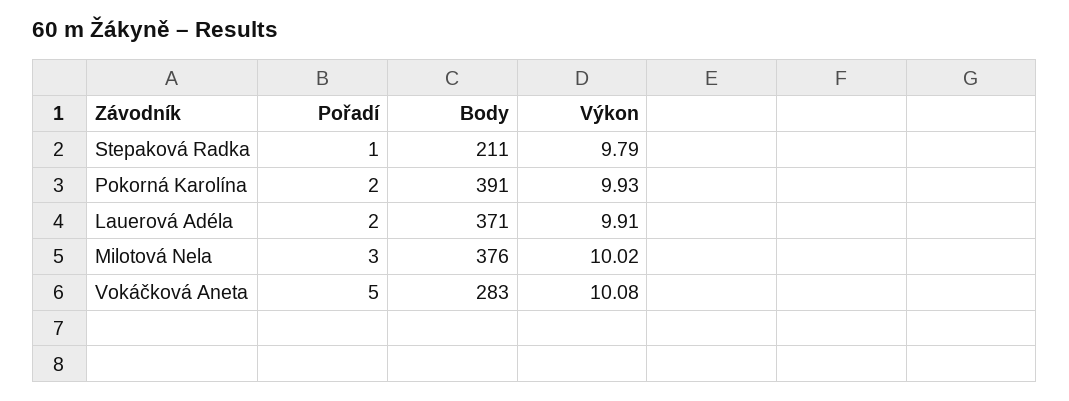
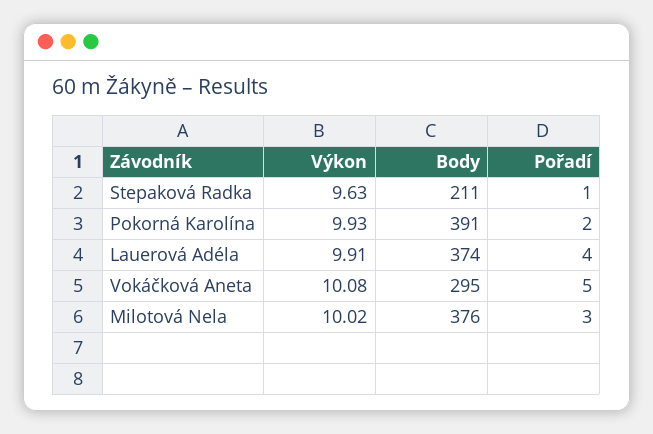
Výkon, Stepaková Radka: 9.79 -> 9.63
Pořadí, Lauerová Adéla: 2 -> 4
Body, Lauerová Adéla: 371 -> 374
Body, Vokáčková Aneta: 283 -> 295

